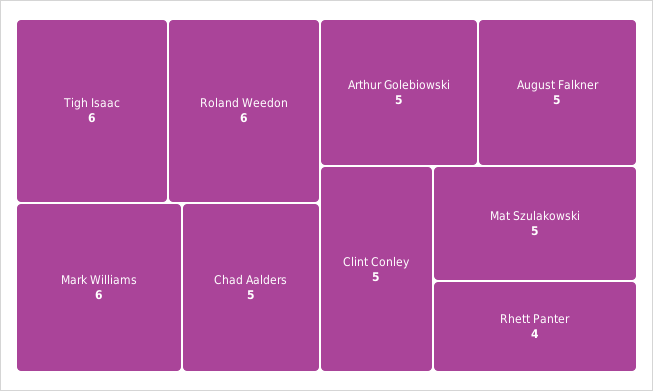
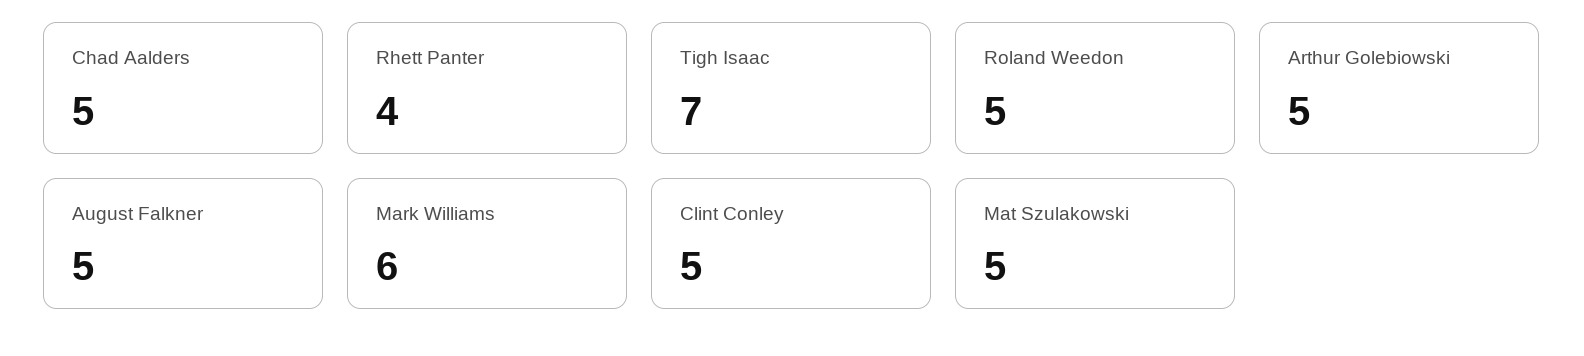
Tigh Isaac: 6 -> 7
Roland Weedon: 6 -> 5

